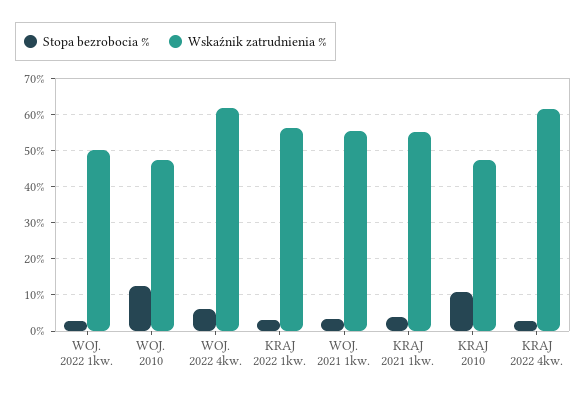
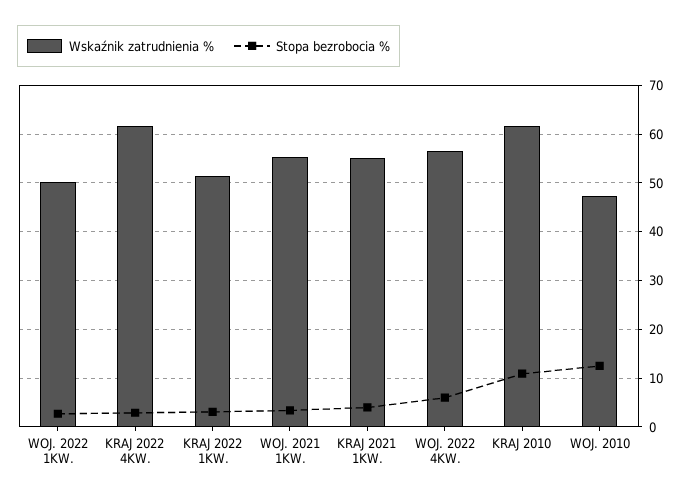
Wskaźnik zatrudnienia %, WOJ. 2022 4kw.: 62 -> 56
Wskaźnik zatrudnienia %, KRAJ 2022 1kw.: 56 -> 52
Wskaźnik zatrudnienia %, KRAJ 2010: 48 -> 62

